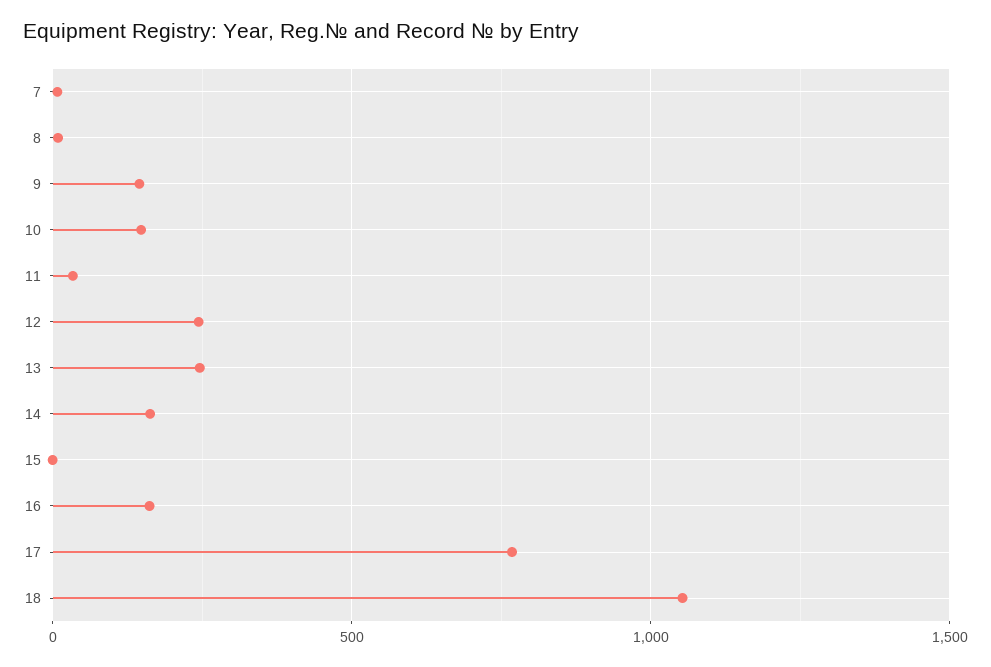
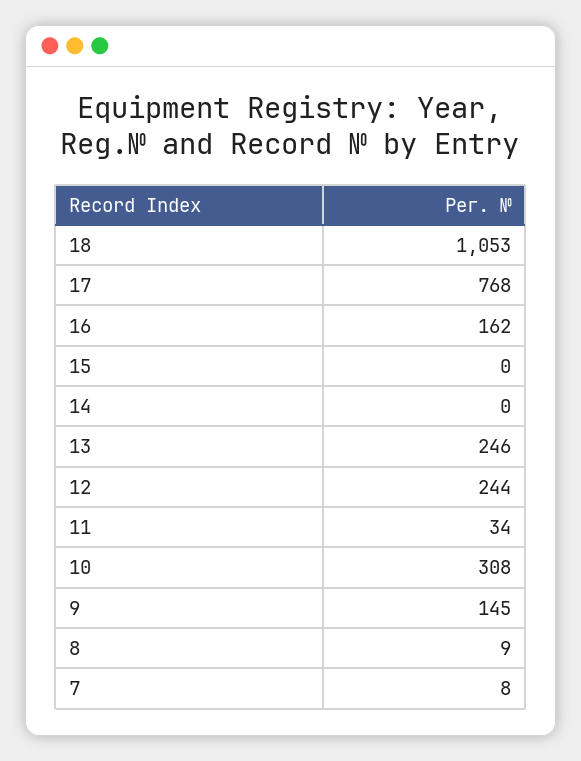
10: 150 -> 308
14: 150 -> 0

